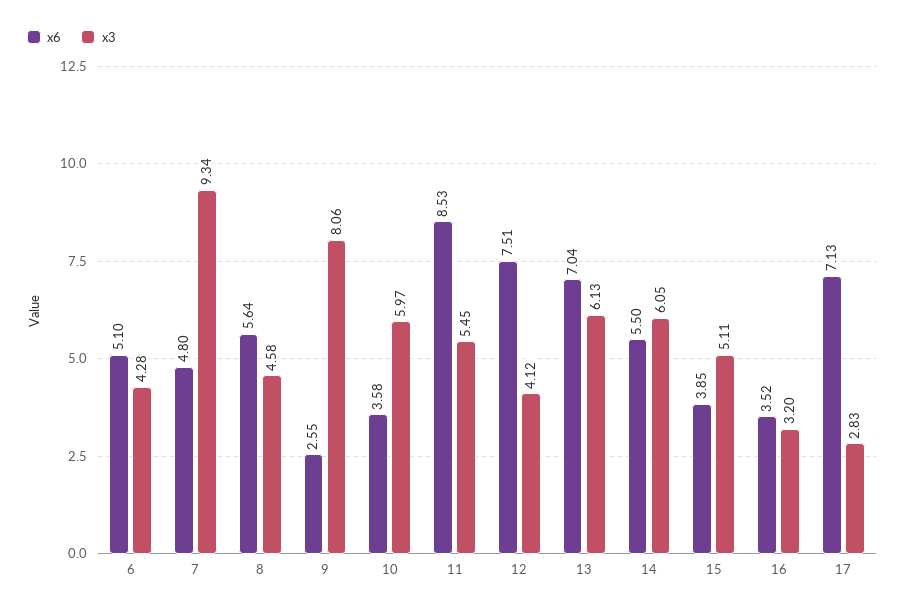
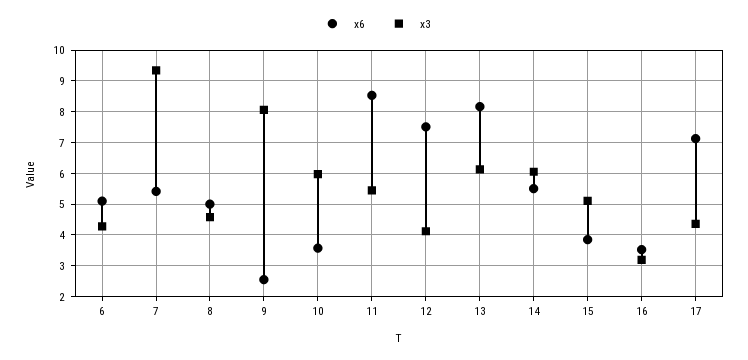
x6, 7: 4.8 -> 5.4
x6, 8: 5.64 -> 5
x6, 13: 7.04 -> 8.2
x3, 17: 2.83 -> 4.4

